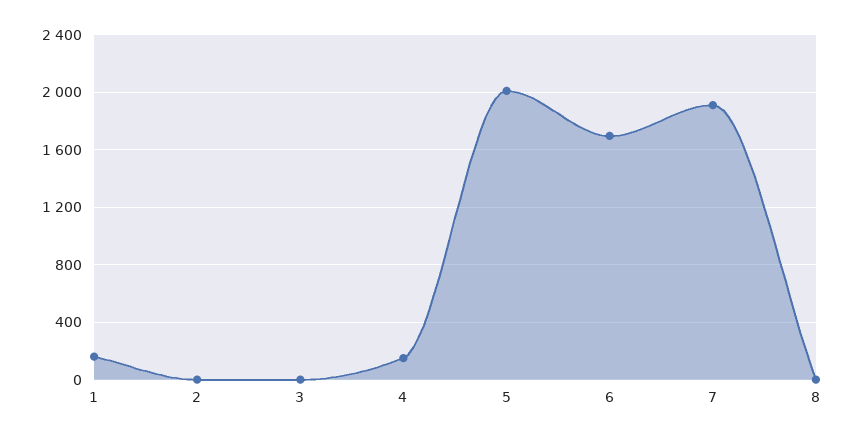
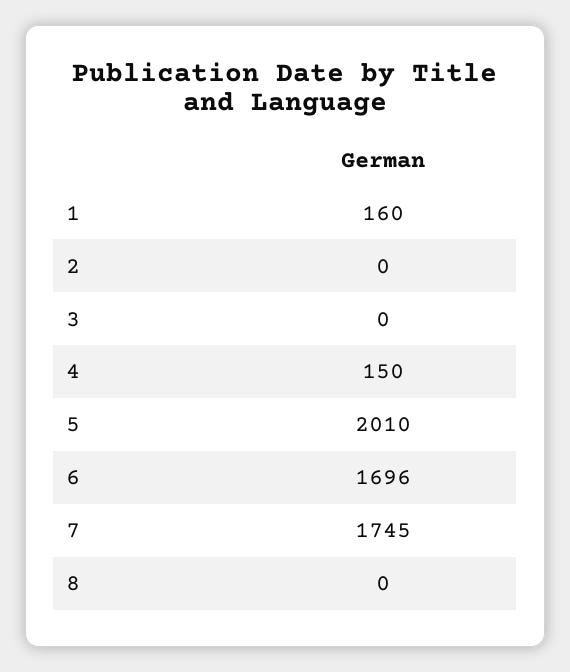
7: 1900 -> 1745

